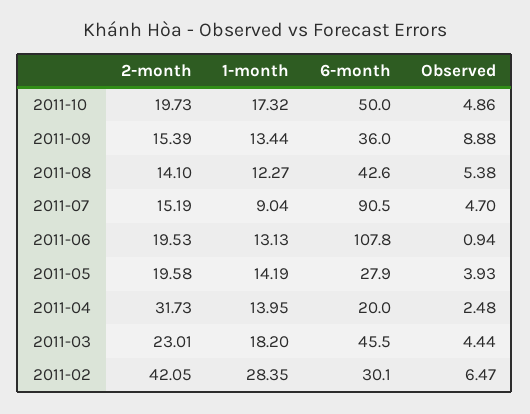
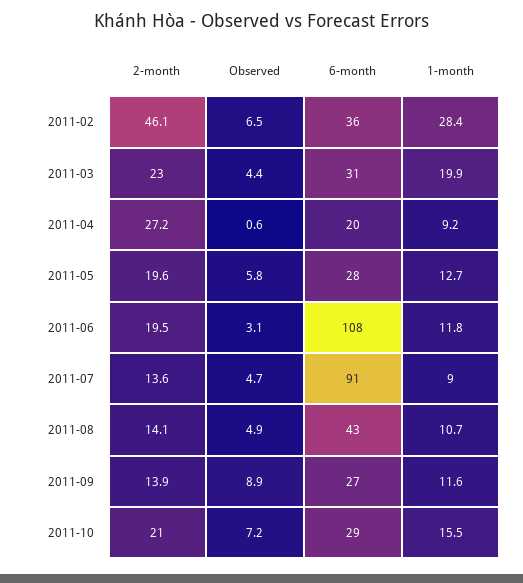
2-month, 2011-10: 19.73 -> 21
1-month, 2011-10: 17.32 -> 15.5
6-month, 2011-10: 50 -> 29
Observed, 2011-10: 4.86 -> 7.2
2-month, 2011-09: 15.39 -> 13.9
1-month, 2011-09: 13.44 -> 11.6
6-month, 2011-09: 36 -> 27
1-month, 2011-08: 12.27 -> 10.7
Observed, 2011-08: 5.38 -> 4.9
2-month, 2011-07: 15.19 -> 13.6
1-month, 2011-06: 13.13 -> 11.8
Observed, 2011-06: 0.94 -> 3.1
1-month, 2011-05: 14.19 -> 12.7
Observed, 2011-05: 3.93 -> 5.8
2-month, 2011-04: 31.73 -> 27.2
1-month, 2011-04: 13.95 -> 9.2
Observed, 2011-04: 2.48 -> 0.6
1-month, 2011-03: 18.2 -> 19.9
6-month, 2011-03: 45.5 -> 31
2-month, 2011-02: 42.05 -> 46.1
6-month, 2011-02: 30.1 -> 36

